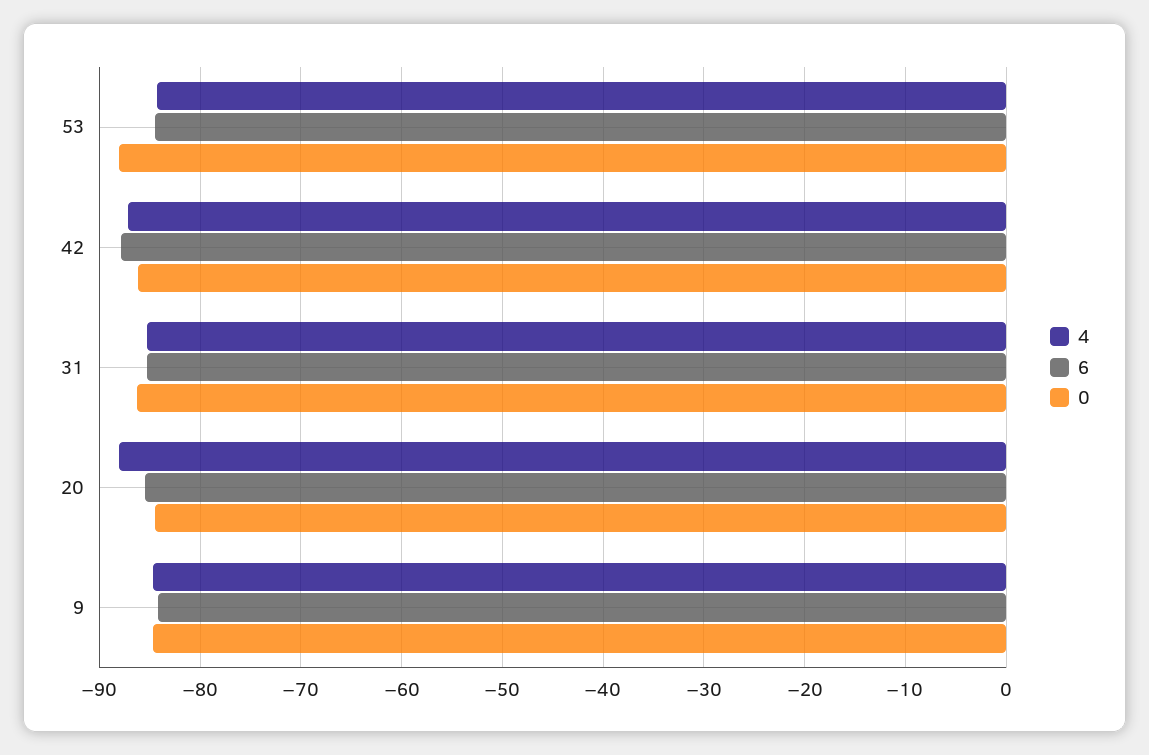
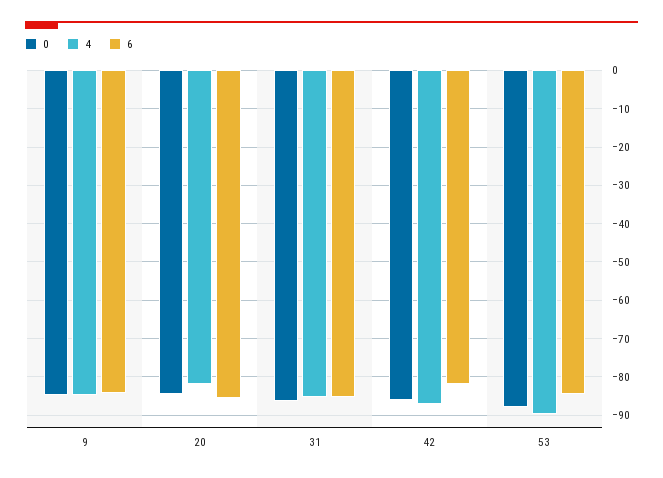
4, 53: -84 -> -90
6, 42: -88 -> -82
4, 20: -88 -> -82

